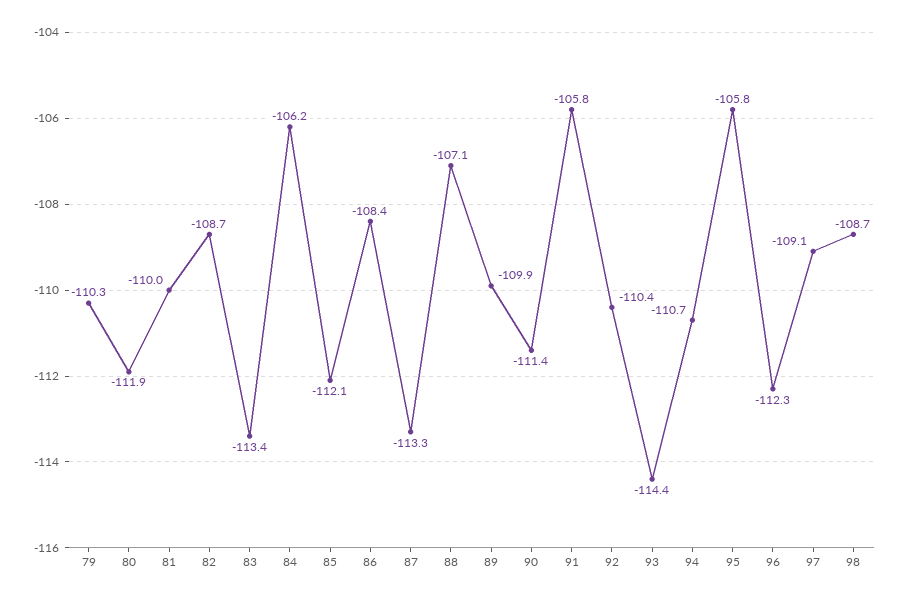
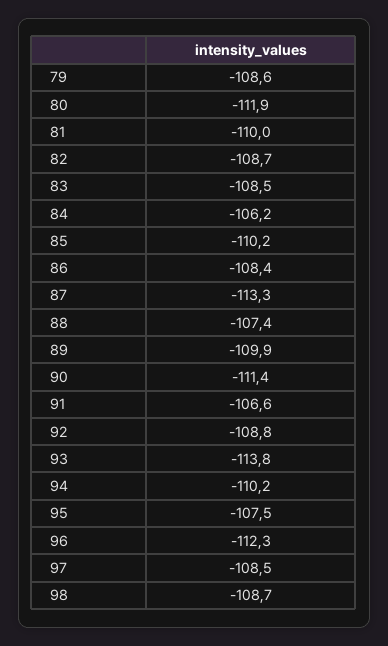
79: -110.3 -> -108.6
83: -113.4 -> -108.5
85: -112.1 -> -110.2
88: -107.1 -> -107.4
91: -105.8 -> -106.6
92: -110.4 -> -108.8
93: -114.4 -> -113.8
94: -110.7 -> -110.2
95: -105.8 -> -107.5
97: -109.1 -> -108.5

